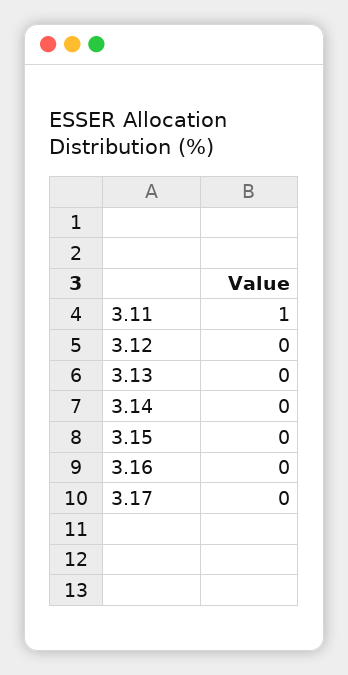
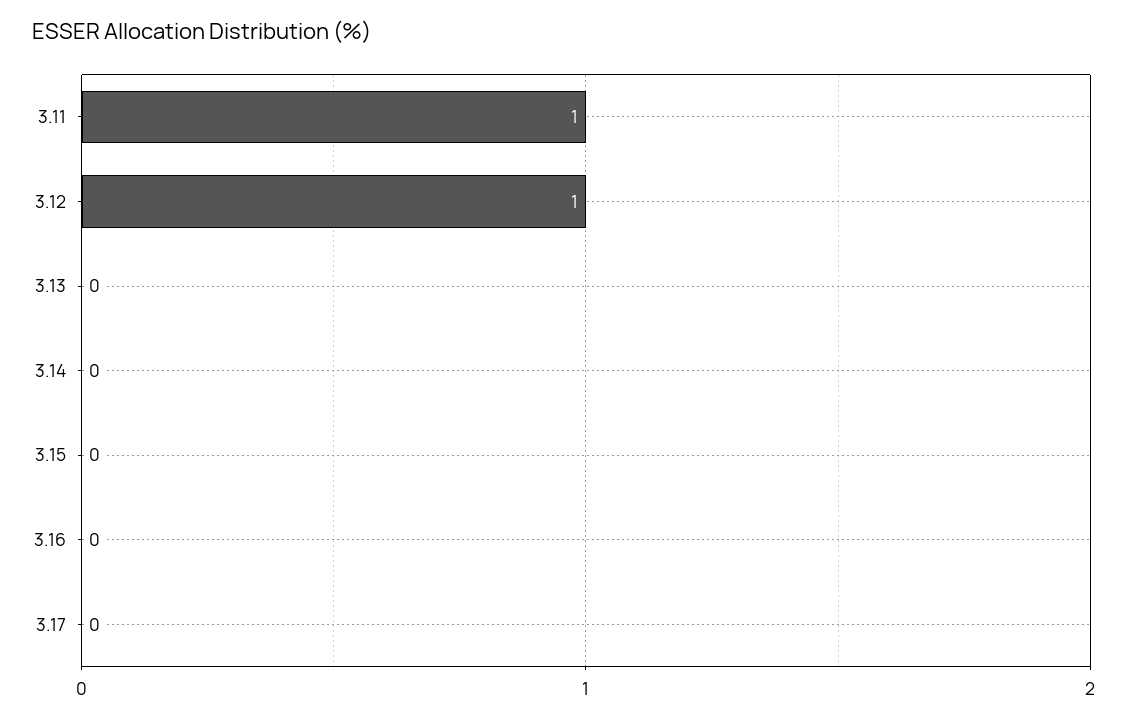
3.12: 0 -> 1

